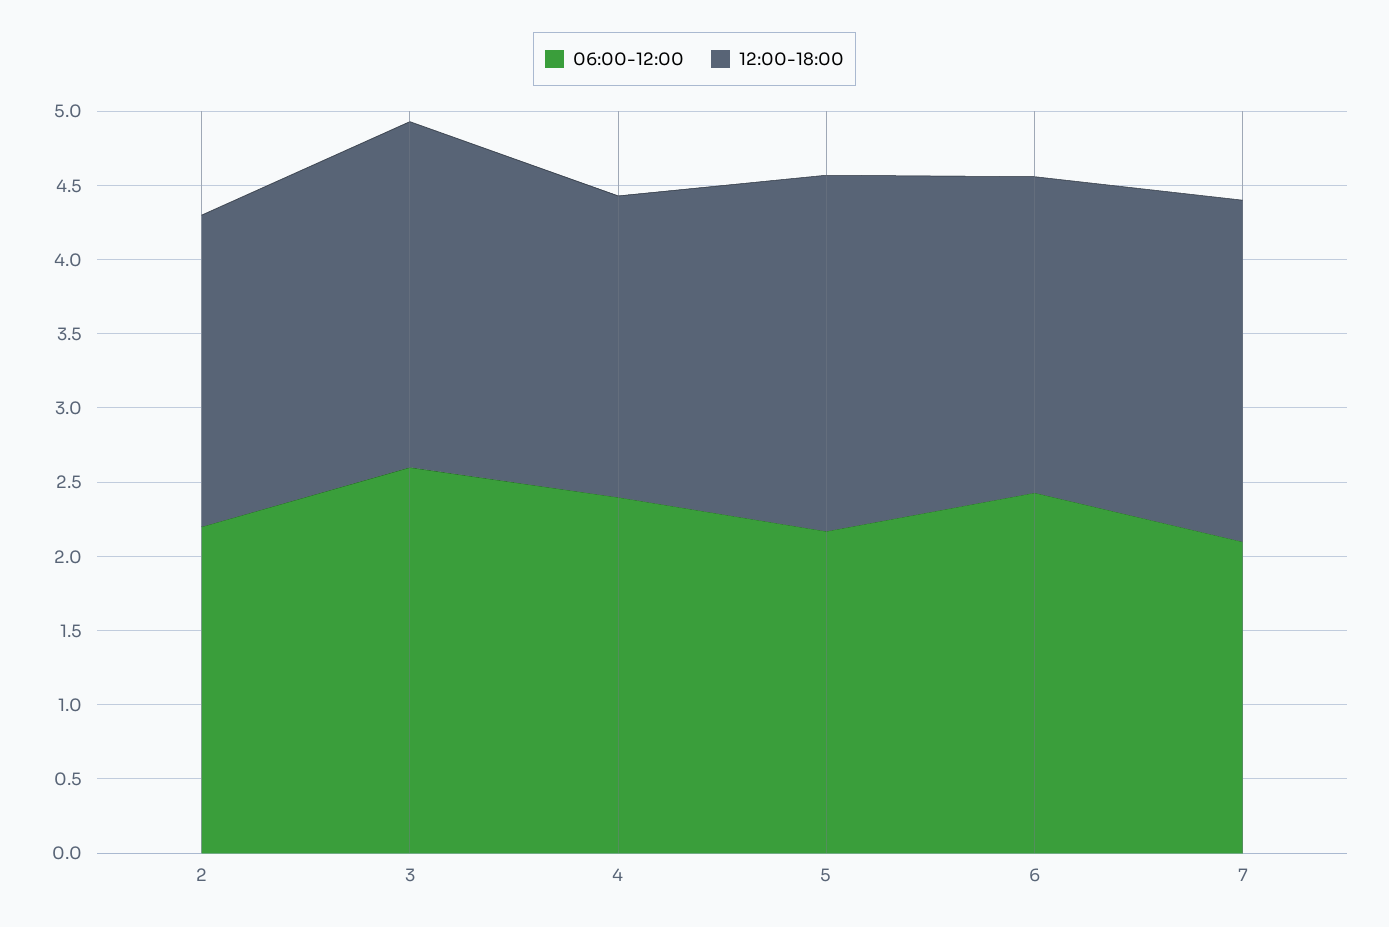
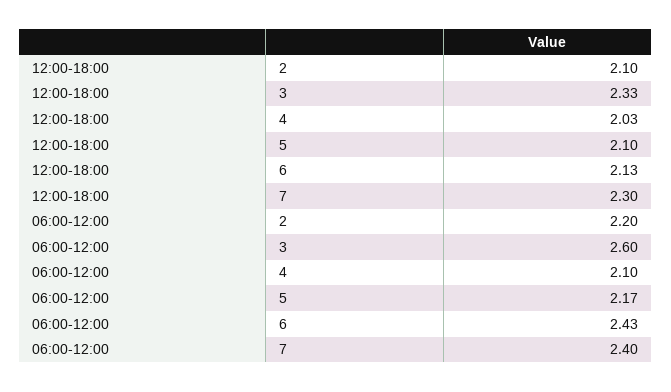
06:00-12:00, 4: 2.4 -> 2.1
12:00-18:00, 5: 2.4 -> 2.1
06:00-12:00, 7: 2.1 -> 2.4

